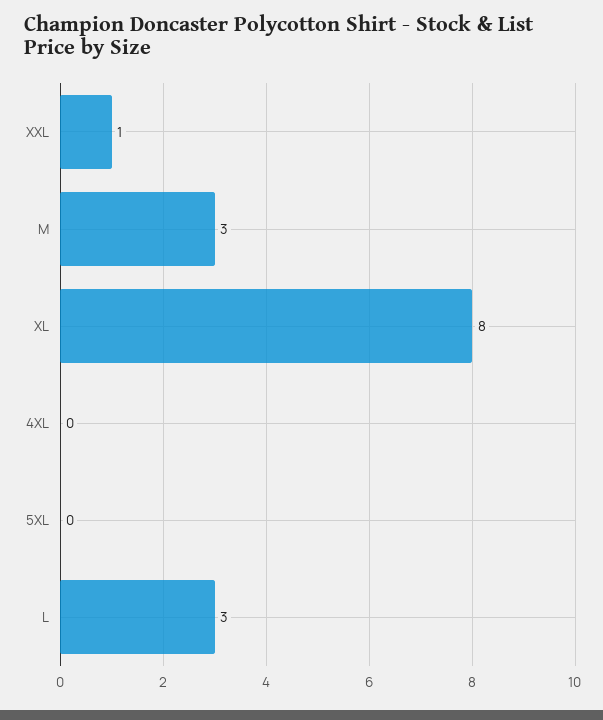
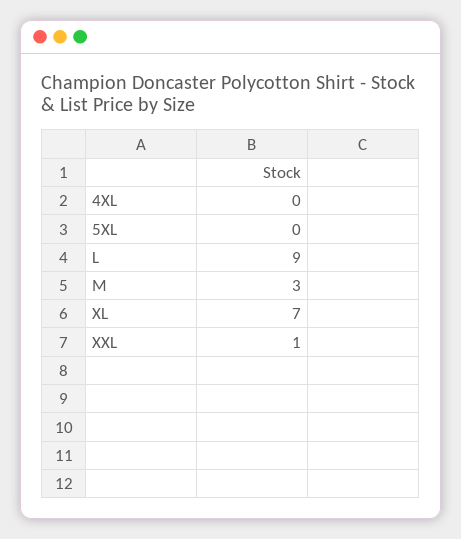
XL: 8 -> 7
L: 3 -> 9

